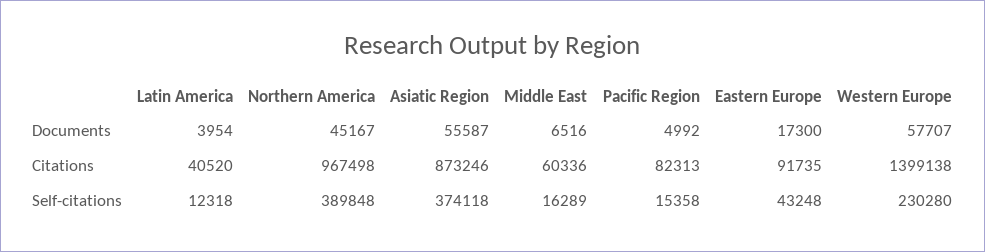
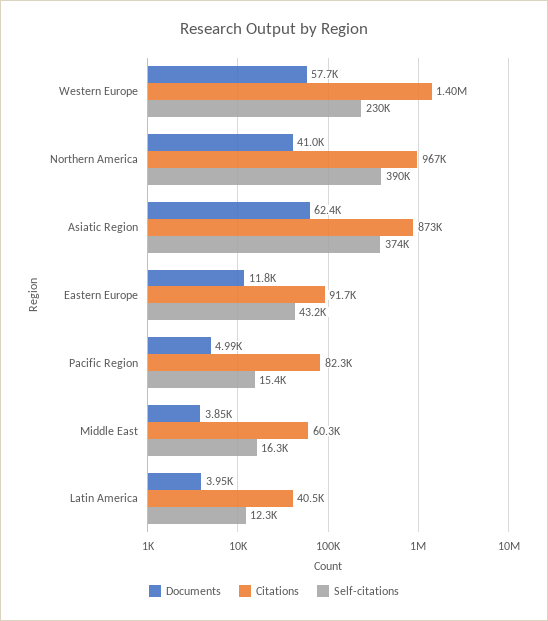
Documents, Northern America: 45167 -> 41000
Documents, Asiatic Region: 55587 -> 62400
Documents, Middle East: 6516 -> 3850
Documents, Eastern Europe: 17300 -> 11800

